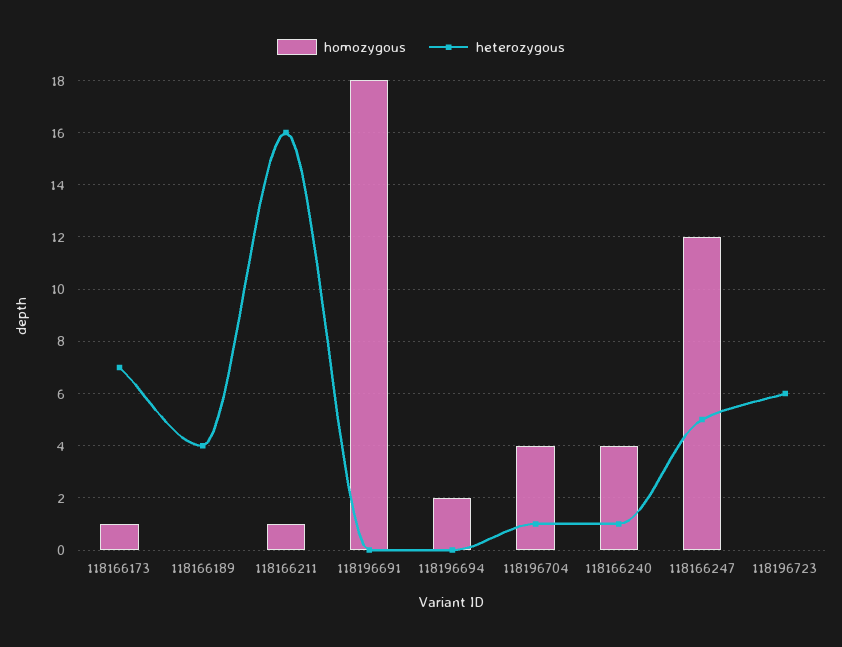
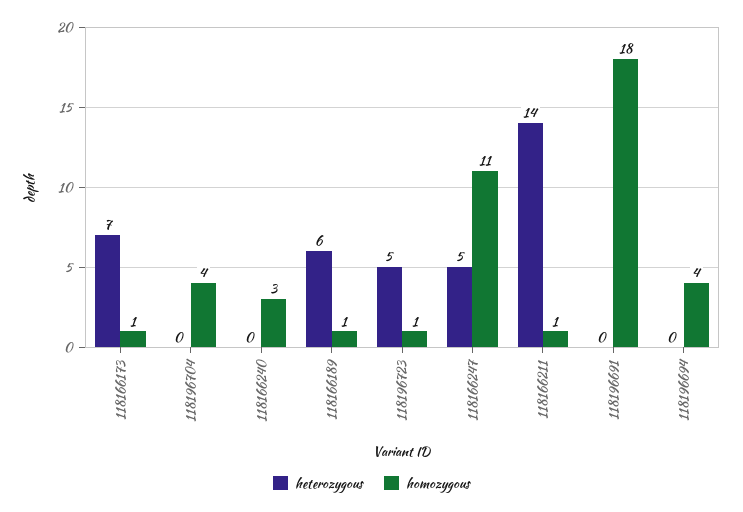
homozygous, 118166189: 0 -> 1
heterozygous, 118166189: 4 -> 6
heterozygous, 118166211: 16 -> 14
homozygous, 118196694: 2 -> 4
heterozygous, 118196704: 1 -> 0
homozygous, 118166240: 4 -> 3
heterozygous, 118166240: 1 -> 0
homozygous, 118166247: 12 -> 11
homozygous, 118196723: 0 -> 1
heterozygous, 118196723: 6 -> 5

